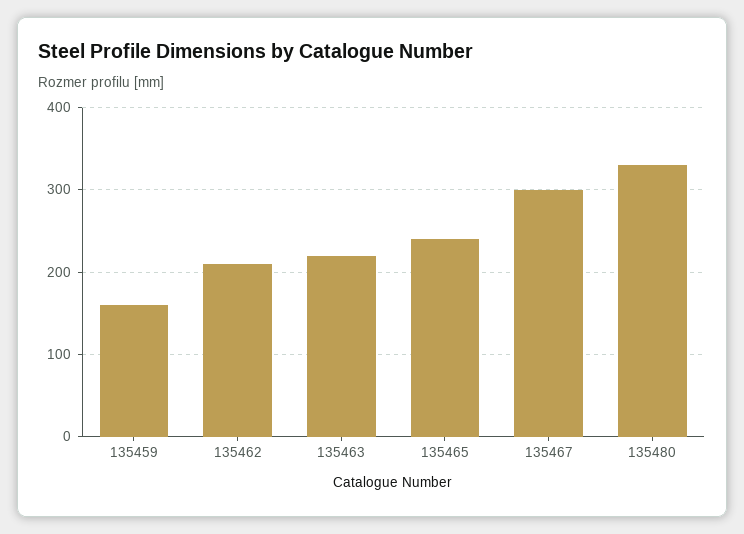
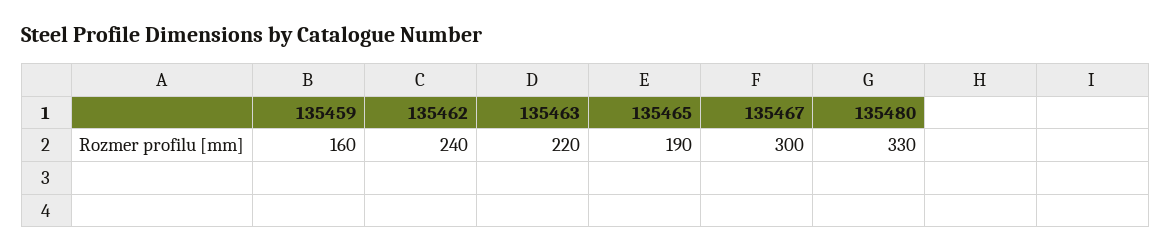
135462: 210 -> 240
135465: 240 -> 190

